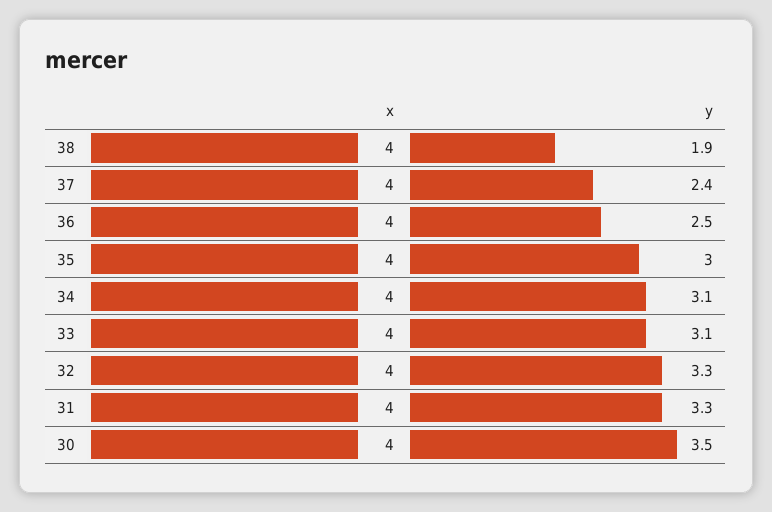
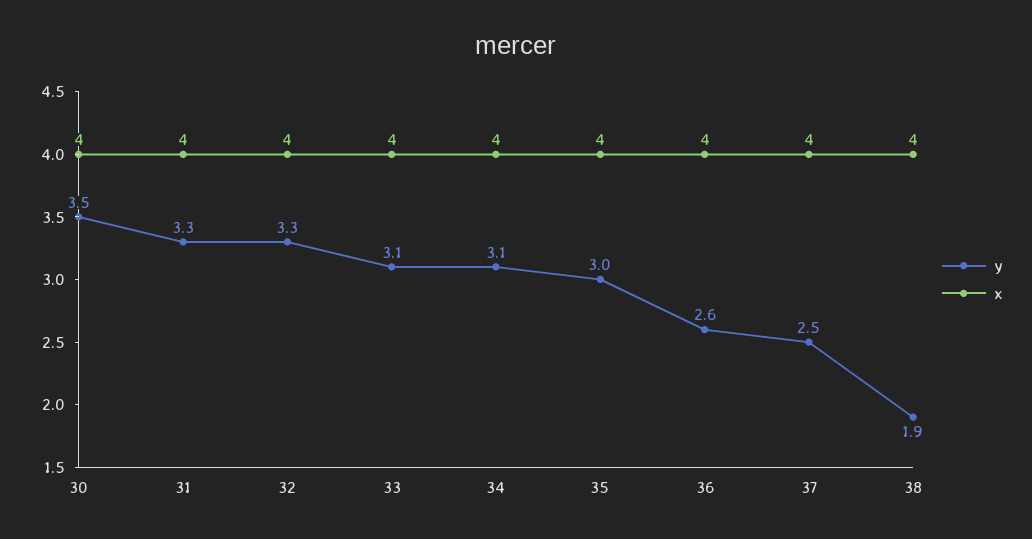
y, 37: 2.4 -> 2.5
y, 36: 2.5 -> 2.6

